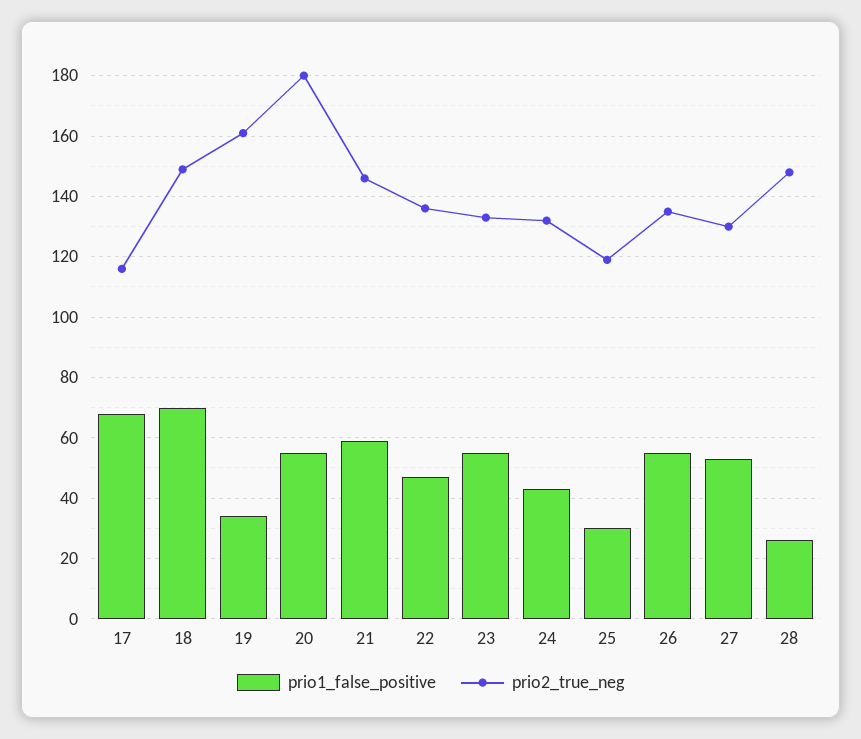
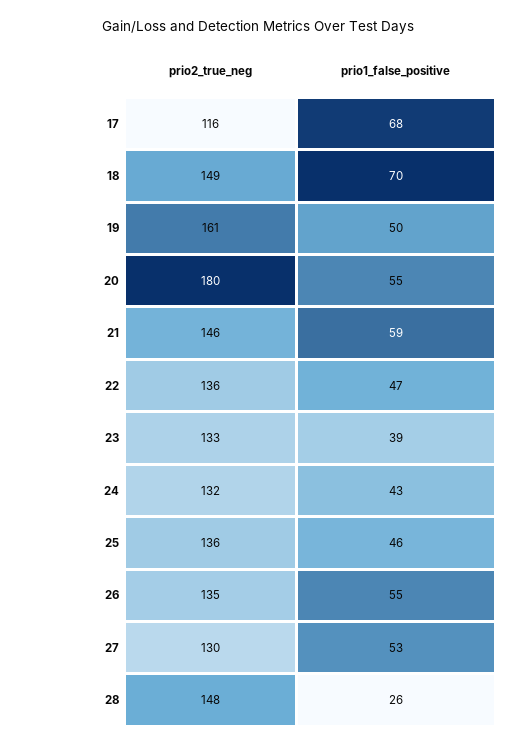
prio1_false_positive, 19: 35 -> 50
prio1_false_positive, 23: 55 -> 39
prio1_false_positive, 25: 30 -> 46
prio2_true_neg, 25: 120 -> 136

